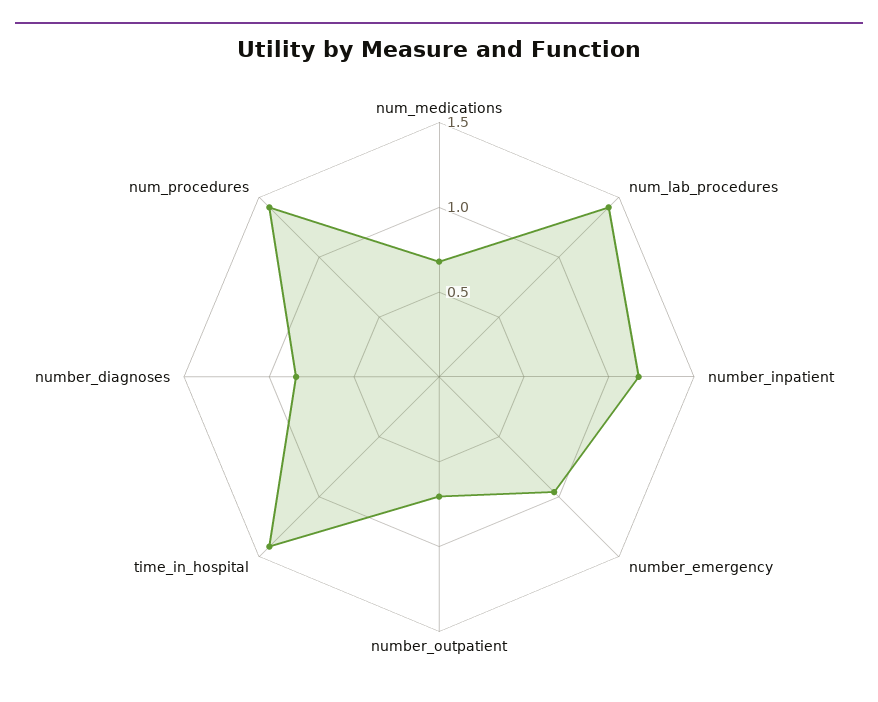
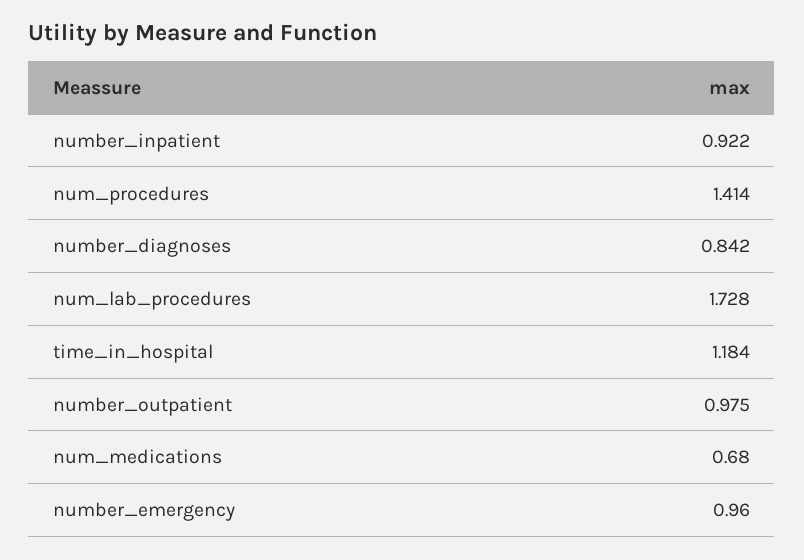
num_lab_procedures: 1.4 -> 1.728
number_inpatient: 1.2 -> 0.922
number_outpatient: 0.7 -> 0.975
time_in_hospital: 1.4 -> 1.184

